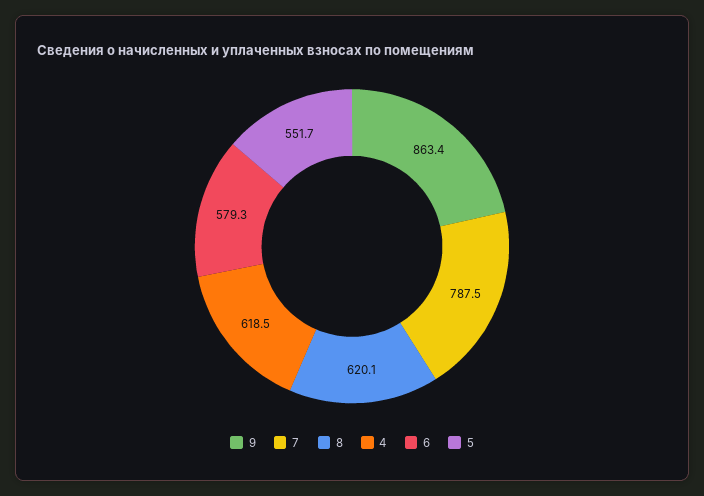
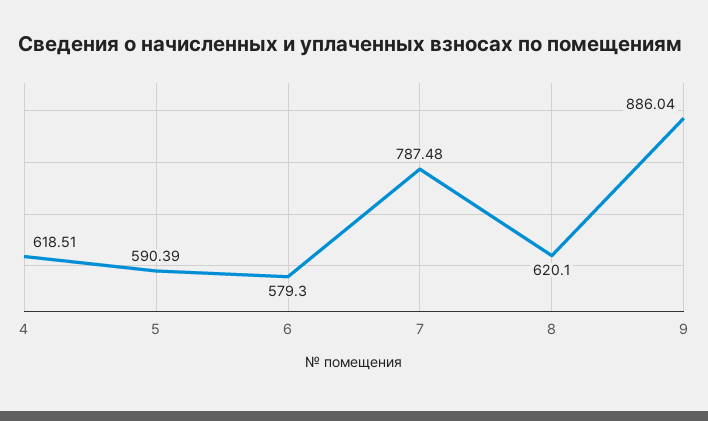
9: 863.4 -> 886.04
5: 551.7 -> 590.39

